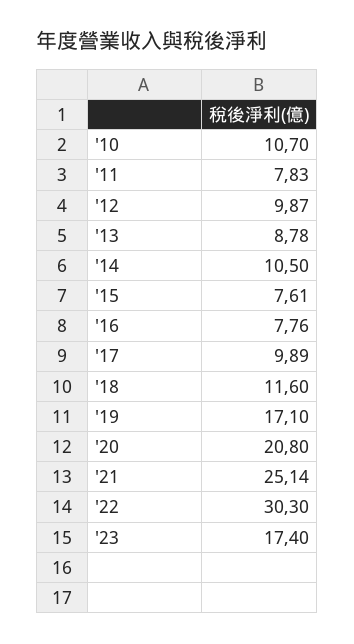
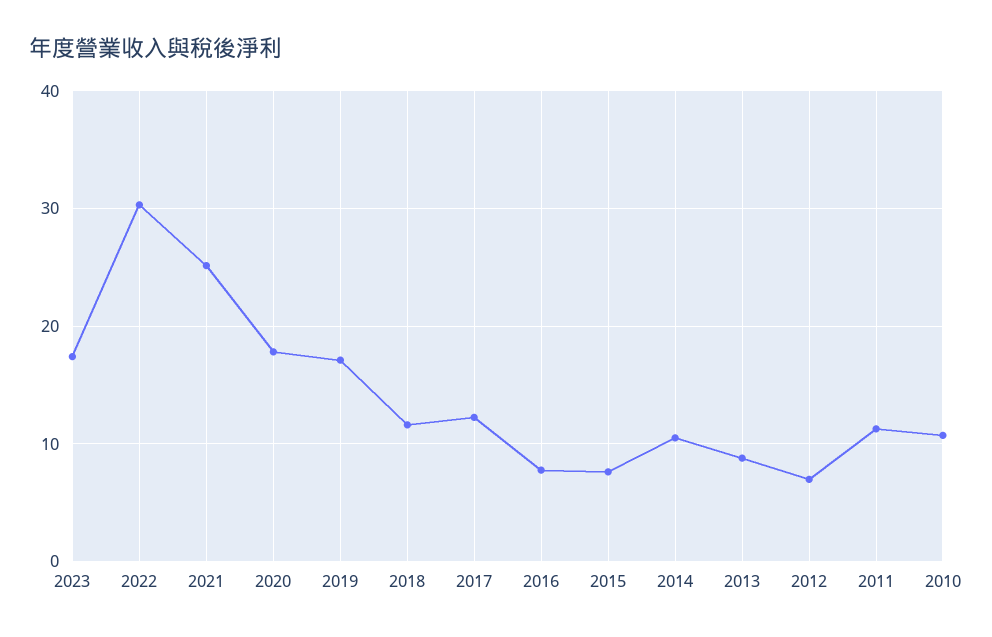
'11: 7.83 -> 11
'12: 9.87 -> 7
'17: 9.89 -> 12
'20: 20.8 -> 18

